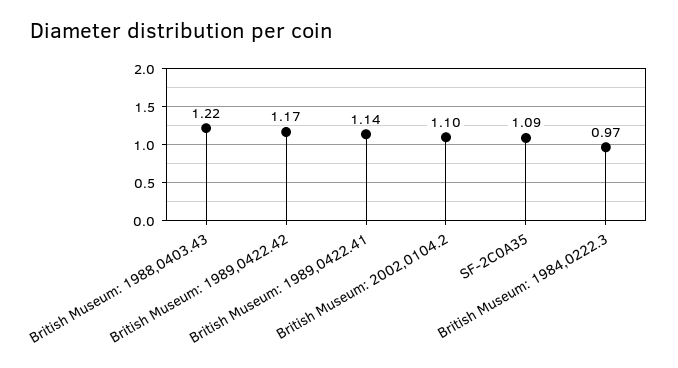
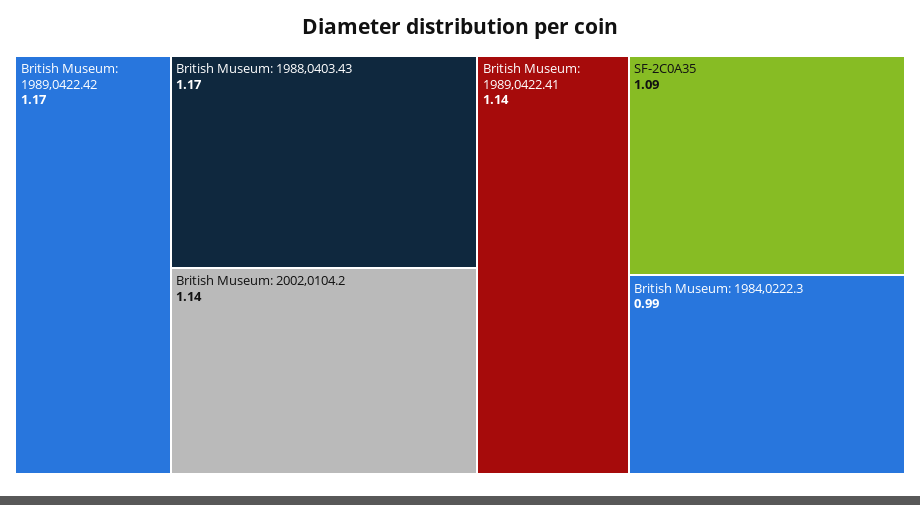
British Museum: 1988,0403.43: 1.22 -> 1.17
British Museum: 2002,0104.2: 1.1 -> 1.14
British Museum: 1984,0222.3: 0.97 -> 0.99

